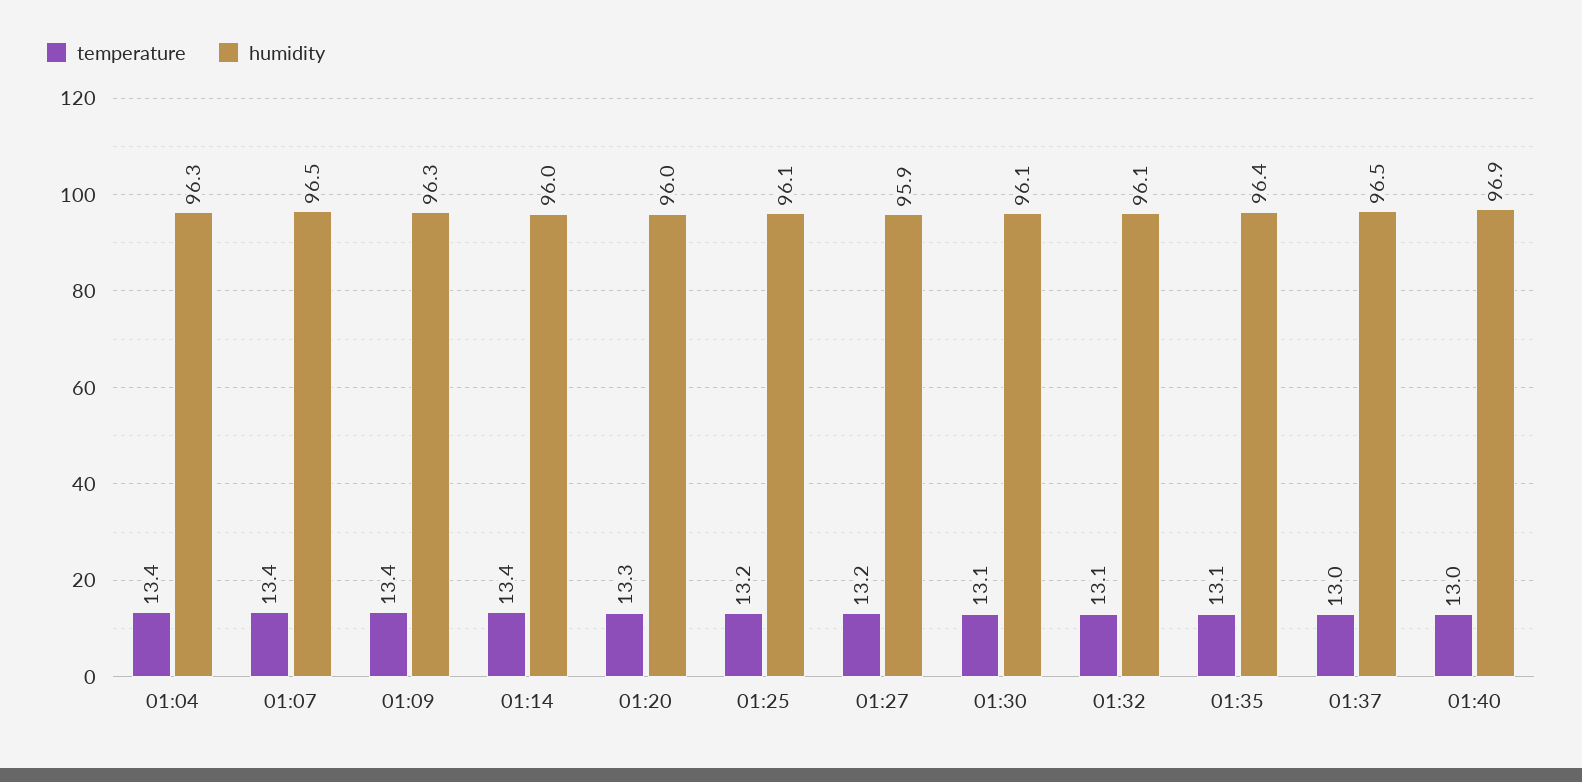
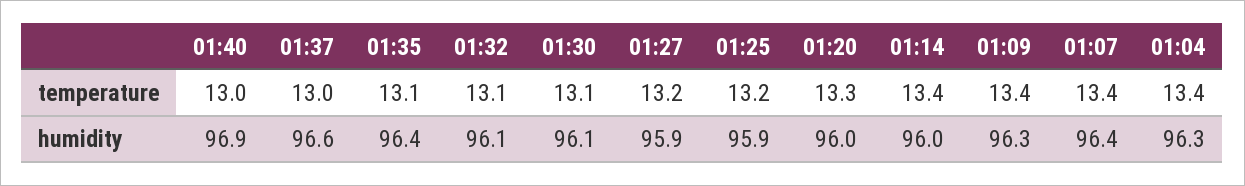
humidity, 01:07: 96.5 -> 96.4
humidity, 01:25: 96.1 -> 95.9
humidity, 01:37: 96.5 -> 96.6

